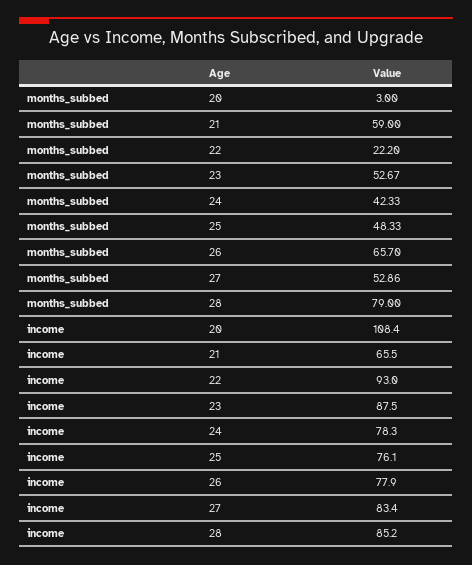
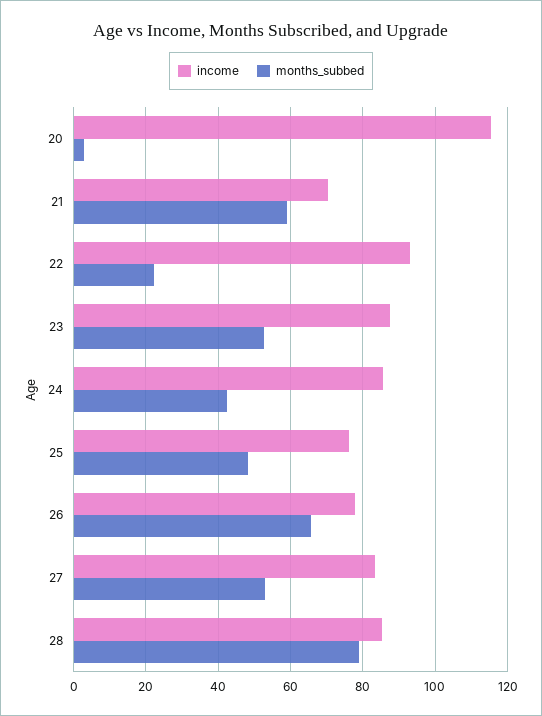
income, 20: 108.4 -> 116
income, 21: 65.5 -> 70
income, 24: 78.3 -> 86

